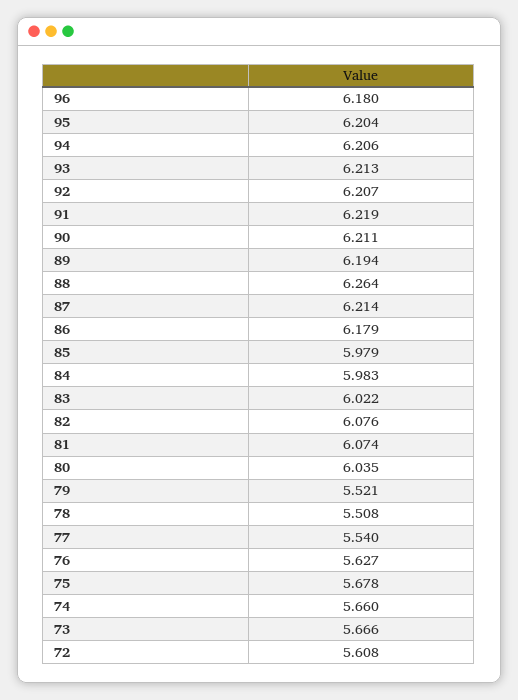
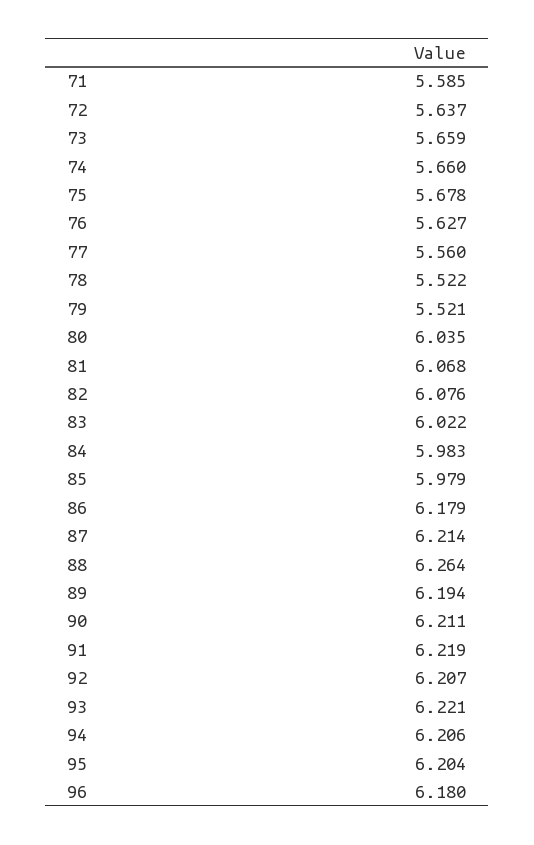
93: 6.213 -> 6.221
81: 6.074 -> 6.068
78: 5.508 -> 5.522
77: 5.54 -> 5.56
73: 5.666 -> 5.659
72: 5.608 -> 5.637
71: none -> 5.585

